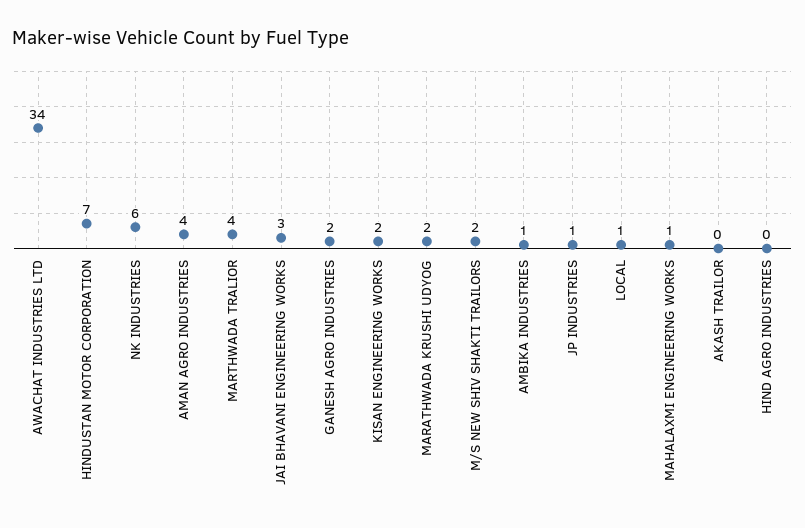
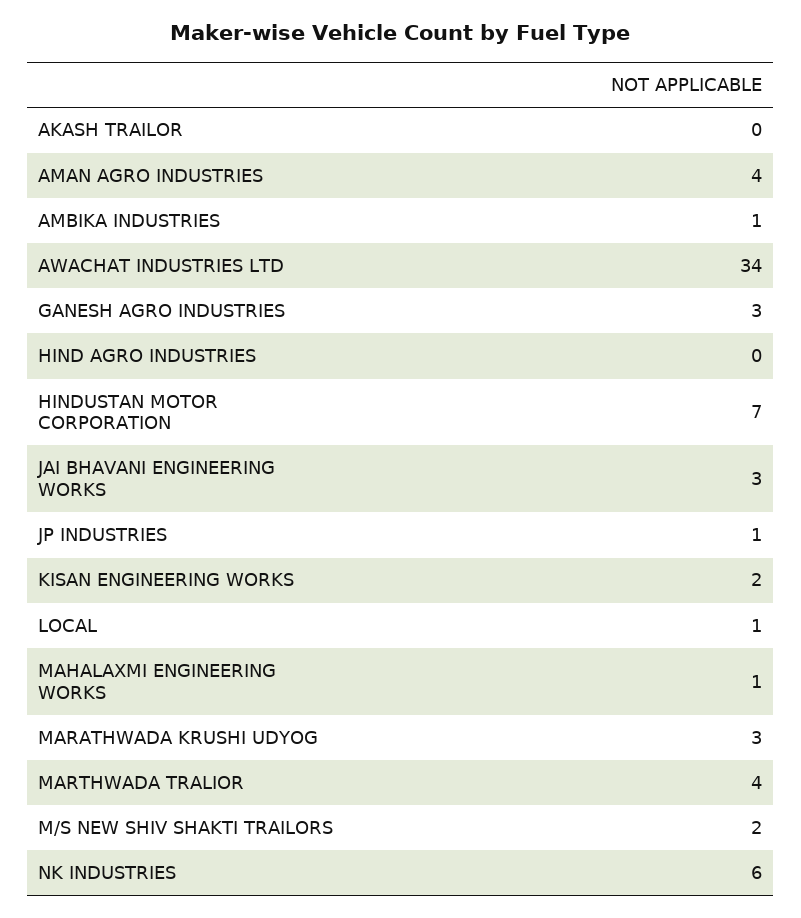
GANESH AGRO INDUSTRIES: 2 -> 3
MARATHWADA KRUSHI UDYOG: 2 -> 3

